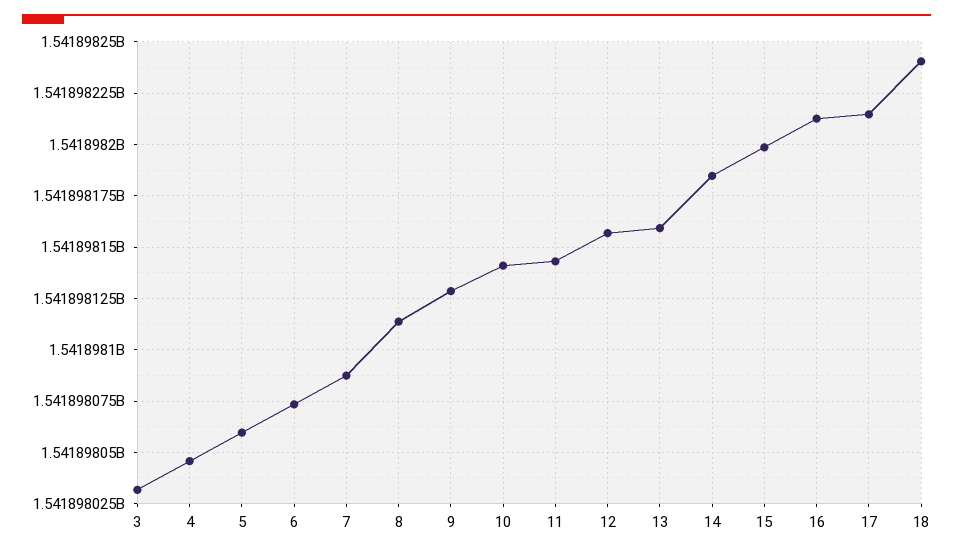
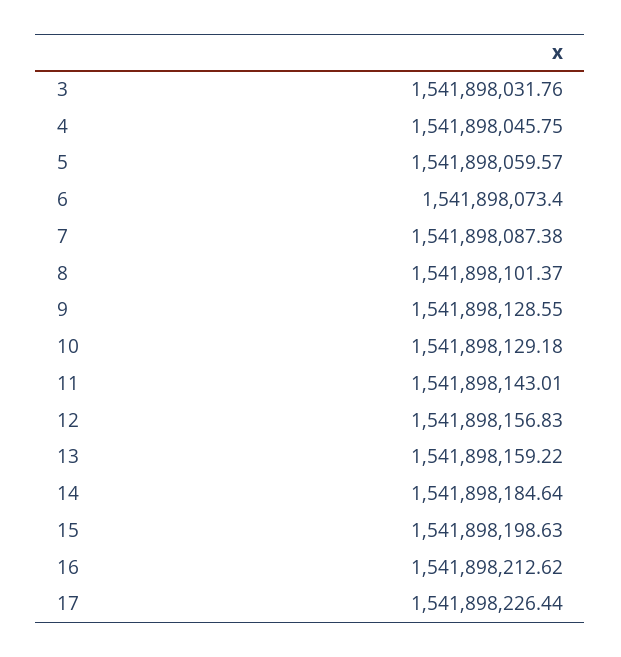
8: 1541898115 -> 1541898101.37
10: 1541898140 -> 1541898129.18
17: 1541898215 -> 1541898226.44
18: 1541898240 -> none

